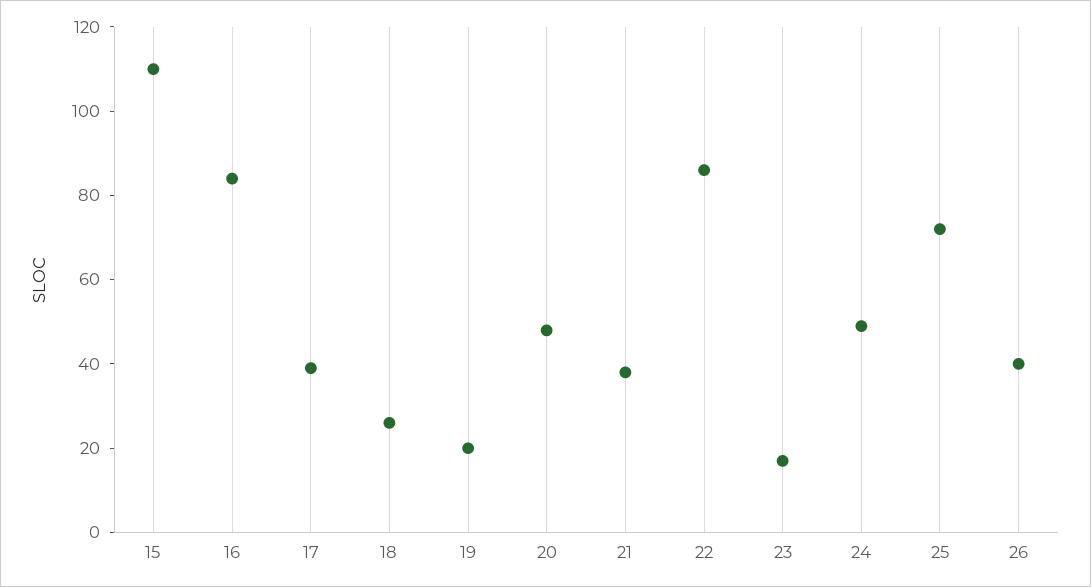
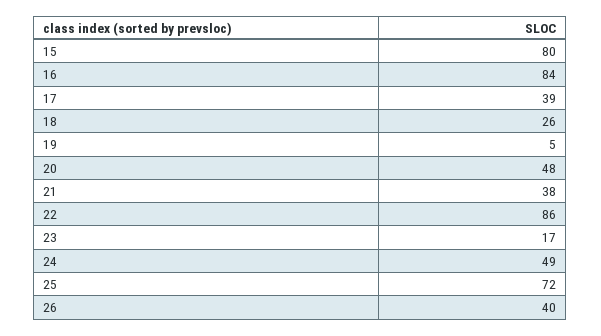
15: 110 -> 80
19: 20 -> 5

